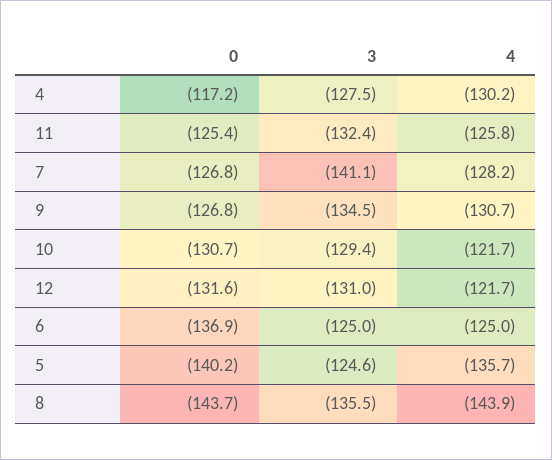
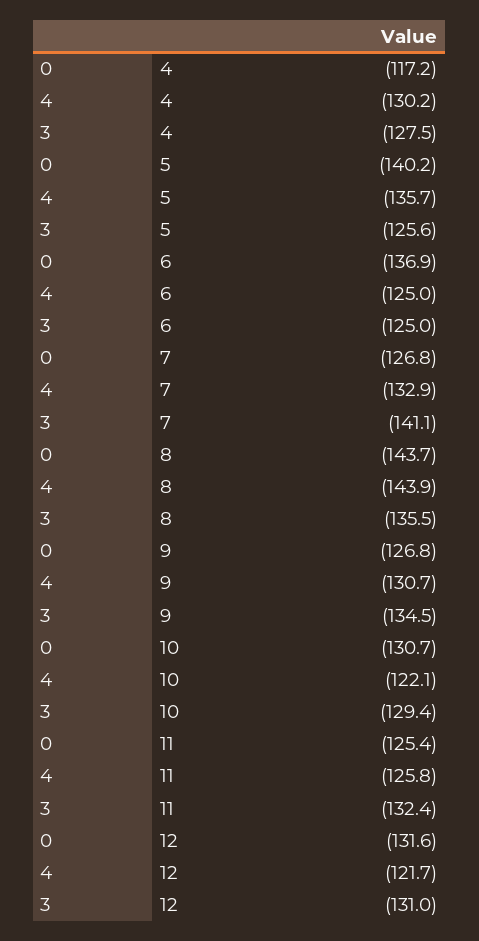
4, 7: -128.2 -> -132.9
4, 10: -121.7 -> -122.1
3, 5: -124.6 -> -125.6

